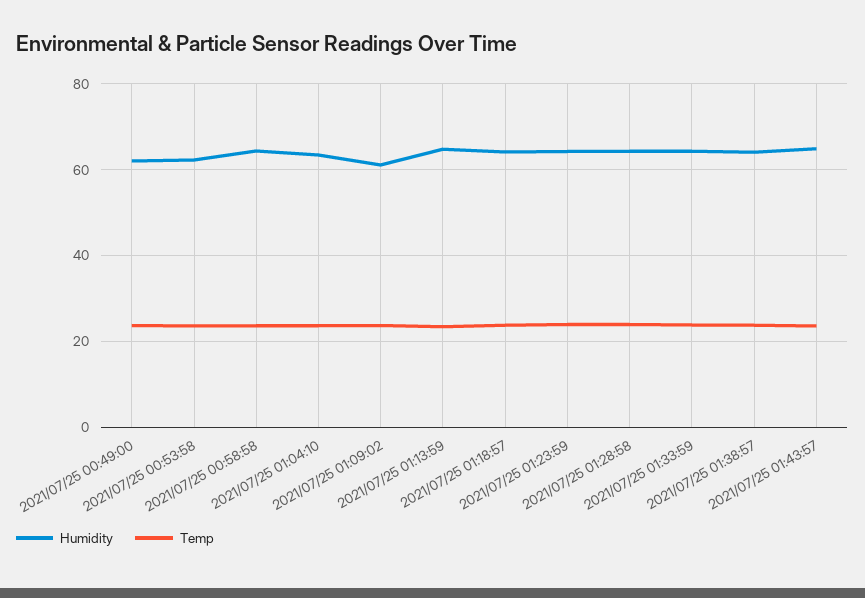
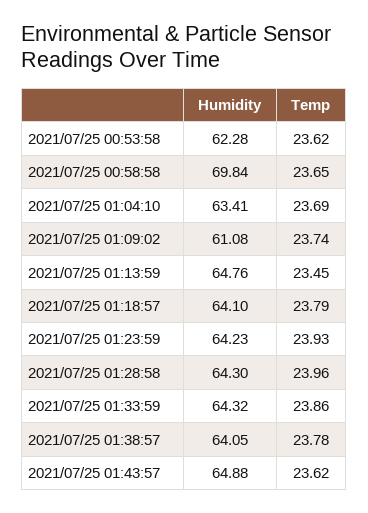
Humidity, 2021/07/25 00:49:00: 62 -> none
Temp, 2021/07/25 00:49:00: 24 -> none
Humidity, 2021/07/25 00:58:58: 64 -> 69.84

